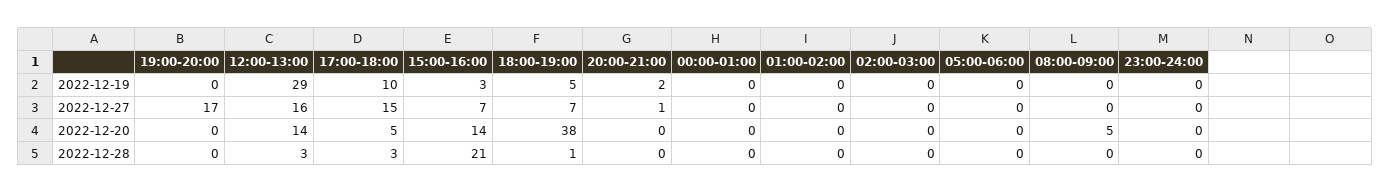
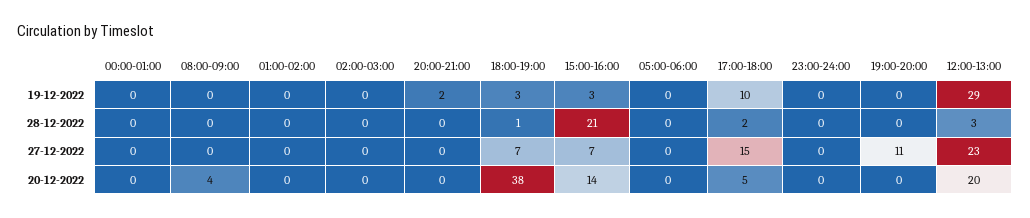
18:00-19:00, 2022-12-19: 5 -> 3
19:00-20:00, 2022-12-27: 17 -> 11
12:00-13:00, 2022-12-27: 16 -> 23
20:00-21:00, 2022-12-27: 1 -> 0
12:00-13:00, 2022-12-20: 14 -> 20
08:00-09:00, 2022-12-20: 5 -> 4
17:00-18:00, 2022-12-28: 3 -> 2

